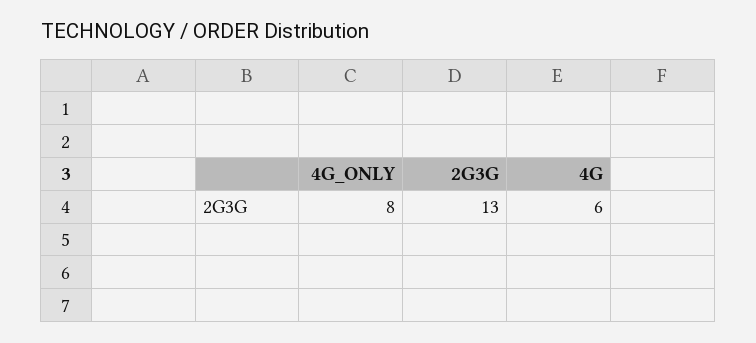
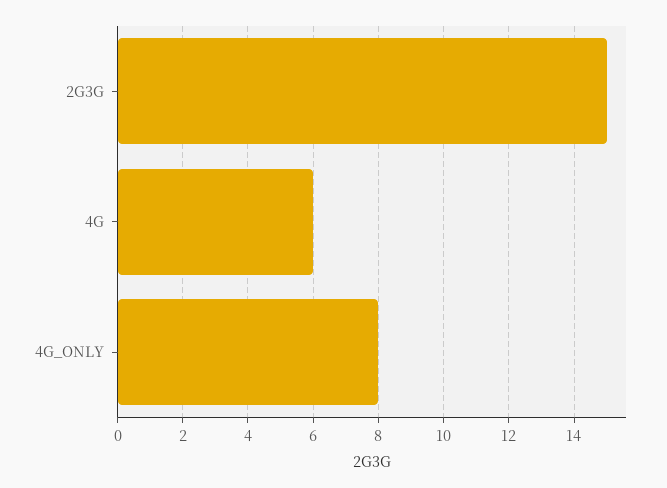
2G3G: 13 -> 15

